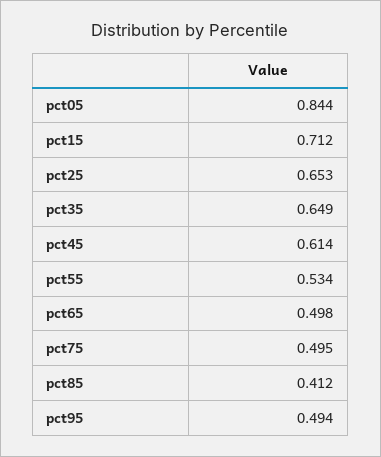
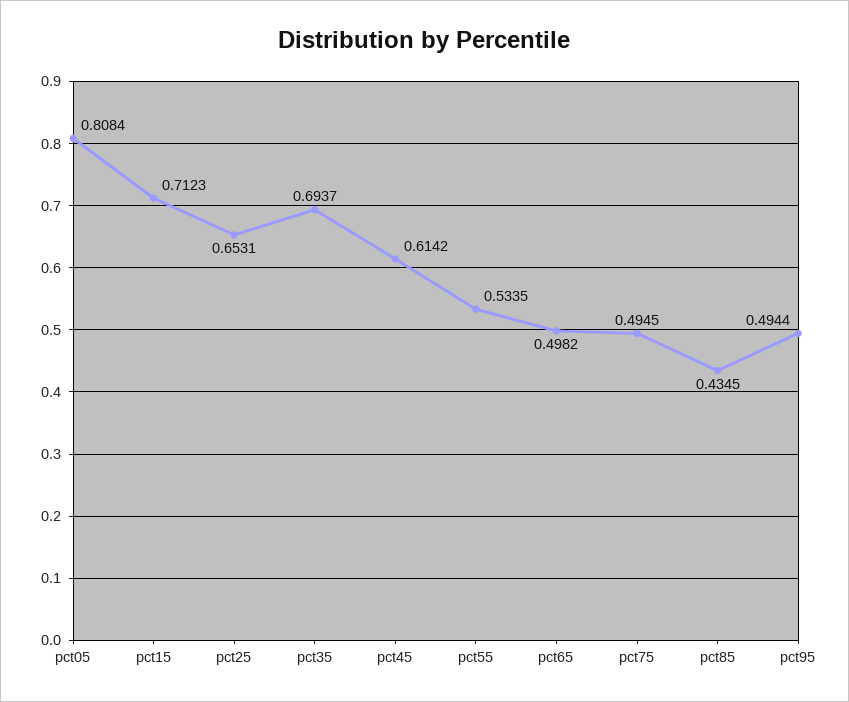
pct05: 0.844 -> 0.8084
pct35: 0.649 -> 0.6937
pct85: 0.412 -> 0.4345

